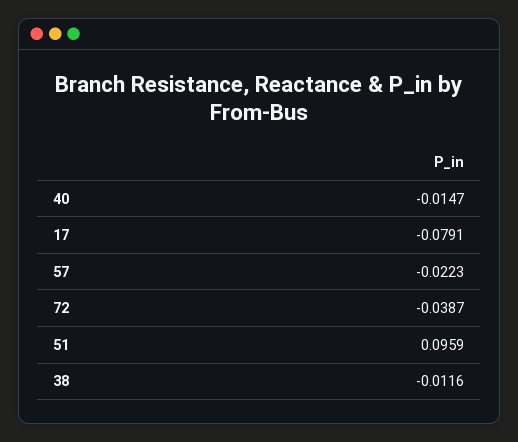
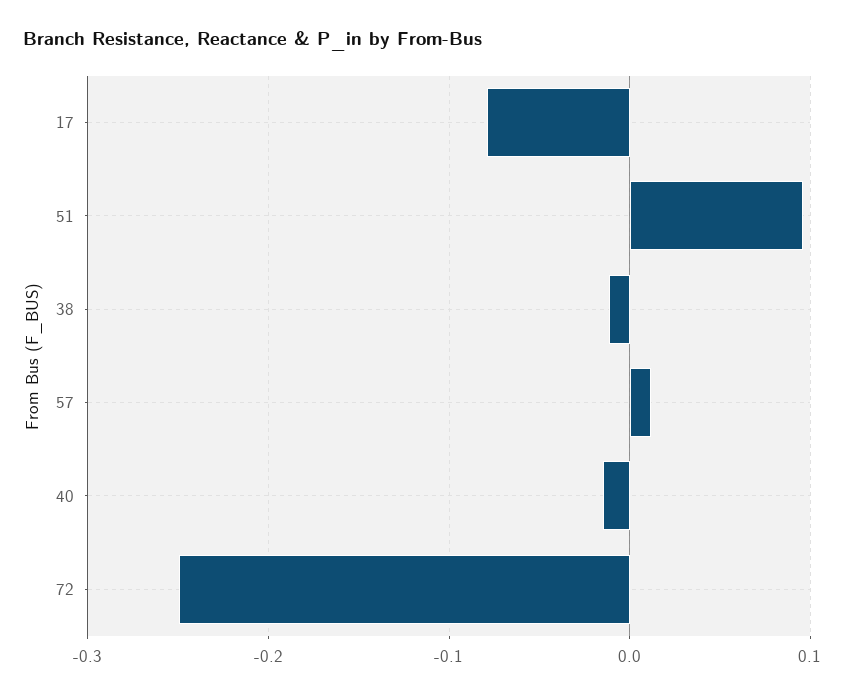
57: -0.0223 -> 0.01
72: -0.0387 -> -0.25

